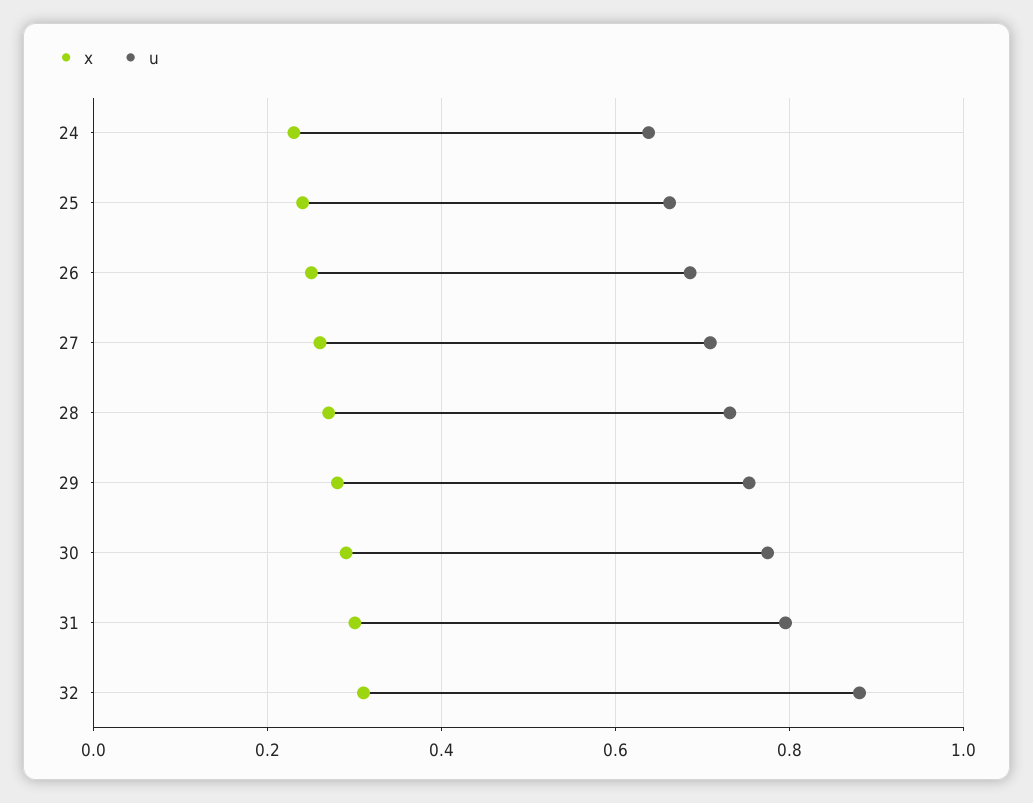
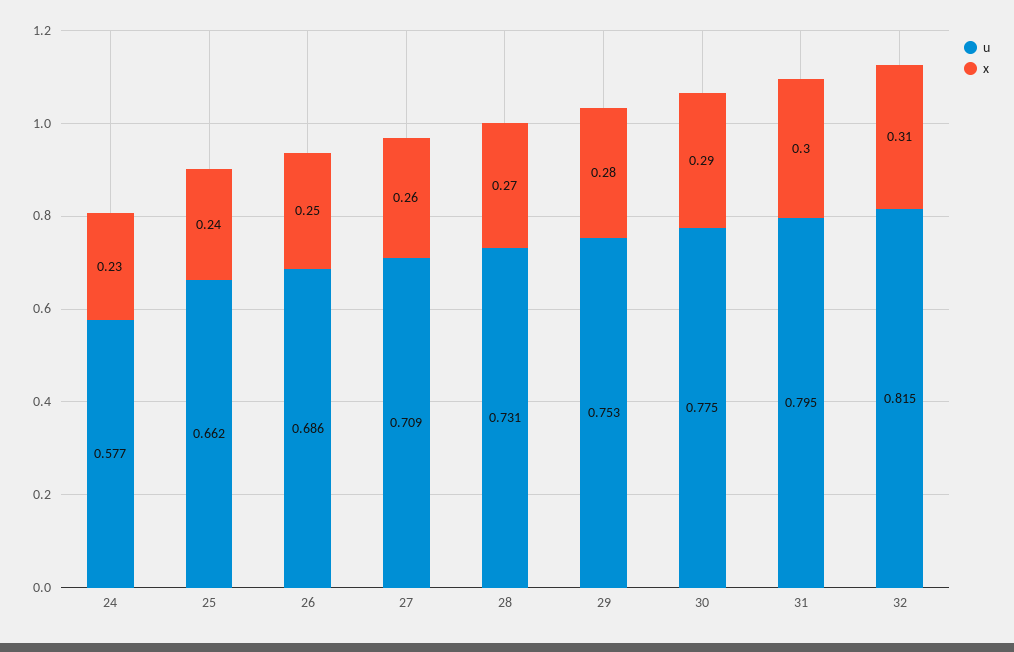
u, 24: 0.64 -> 0.577
u, 32: 0.88 -> 0.815

